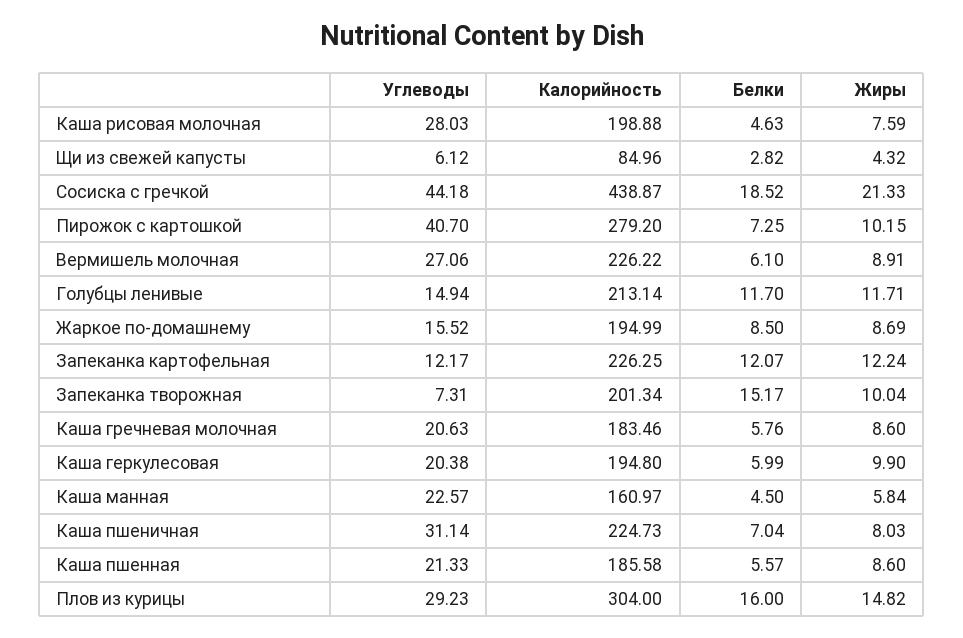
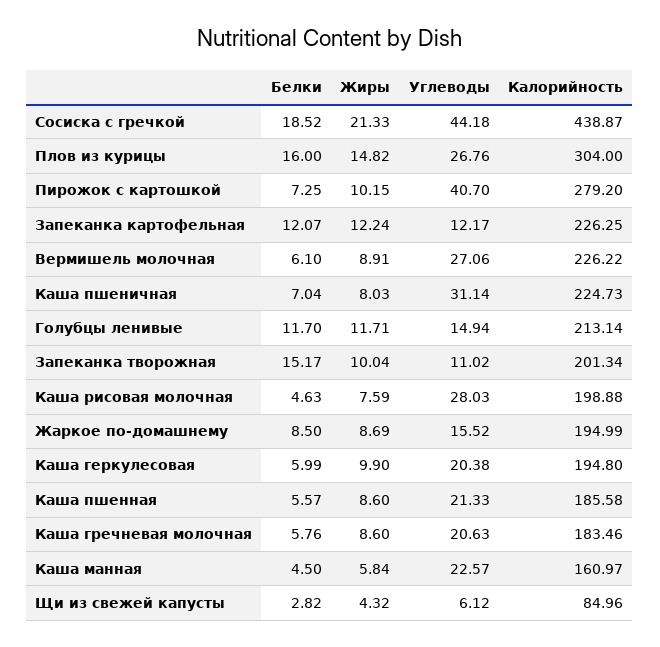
Углеводы, Запеканка творожная: 7.31 -> 11.02
Углеводы, Плов из курицы: 29.23 -> 26.76

